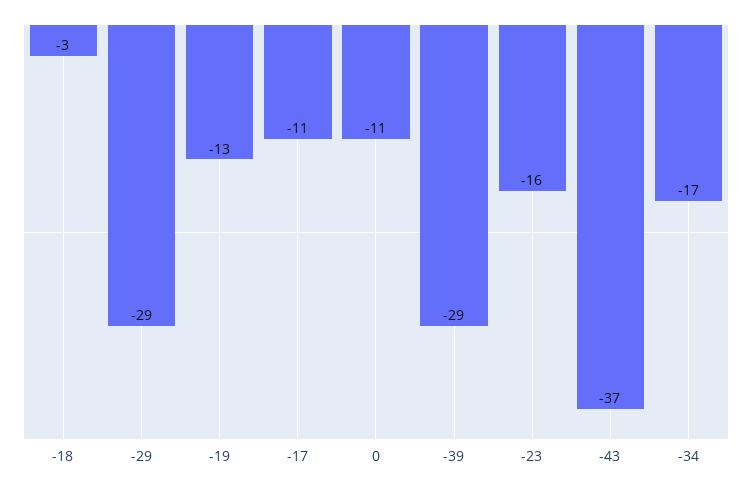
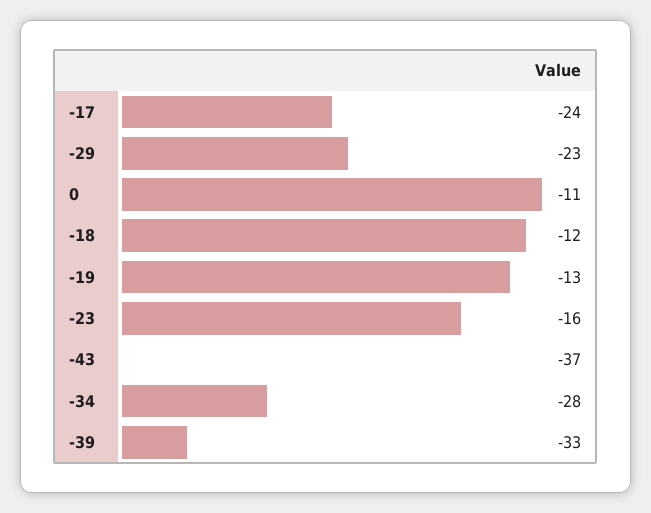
-18: -3 -> -12
-29: -29 -> -23
-17: -11 -> -24
-39: -29 -> -33
-34: -17 -> -28

